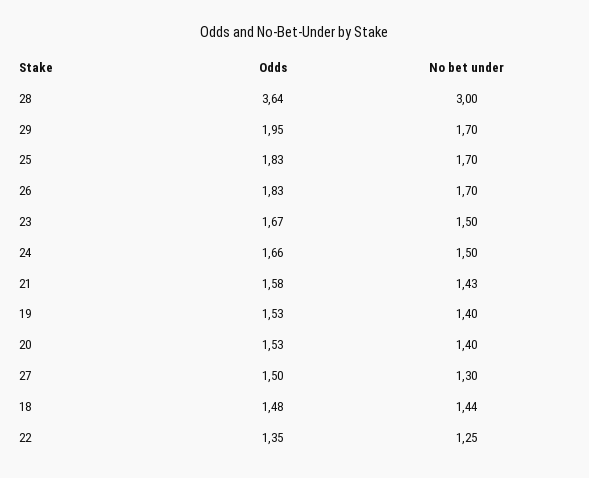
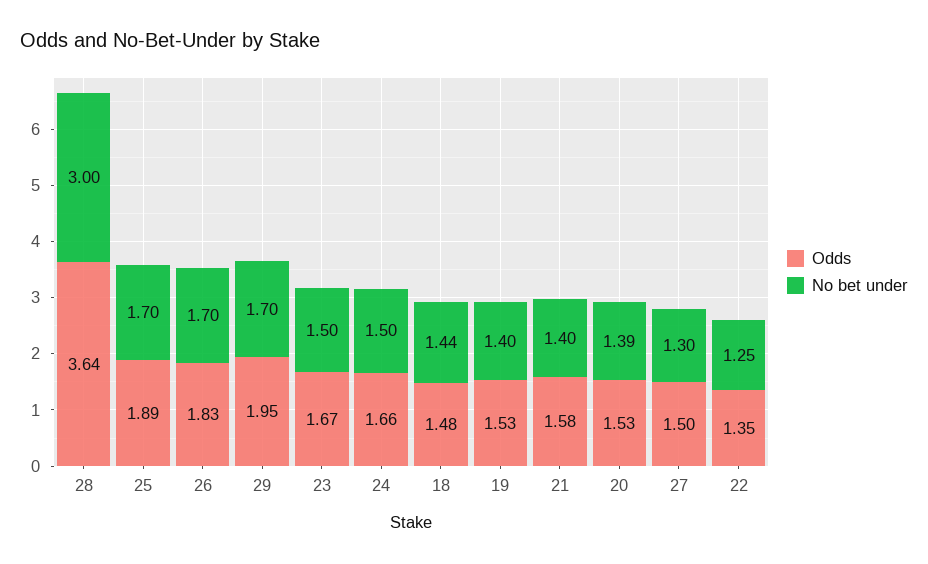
Odds, 25: 1.83 -> 1.89
No bet under, 21: 1.43 -> 1.4
No bet under, 20: 1.4 -> 1.39

